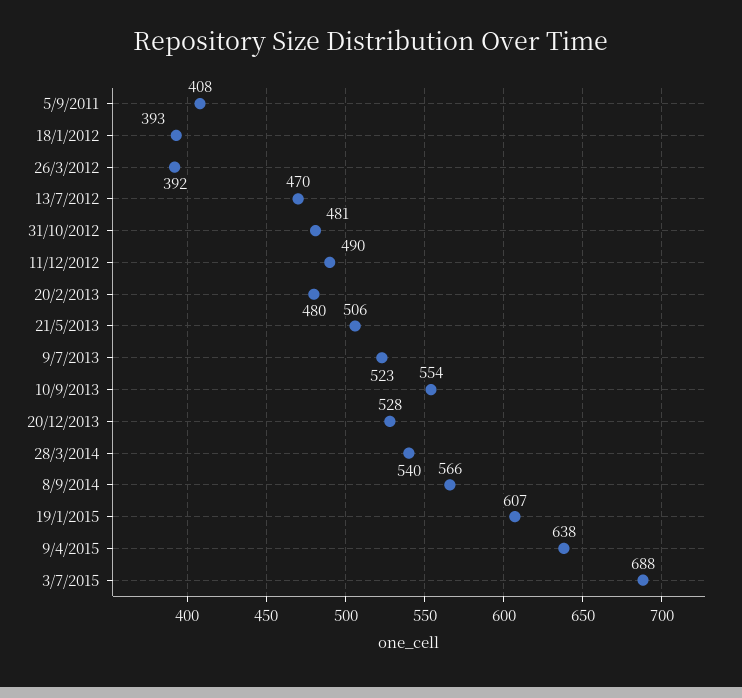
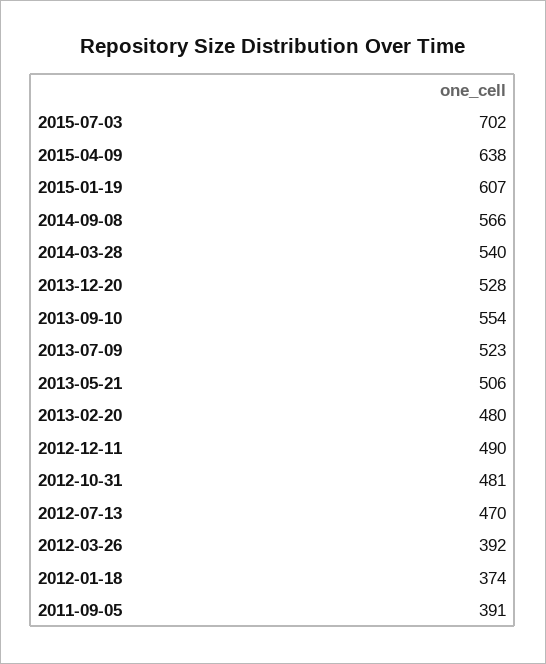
5/9/2011: 408 -> 391
18/1/2012: 393 -> 374
3/7/2015: 688 -> 702

